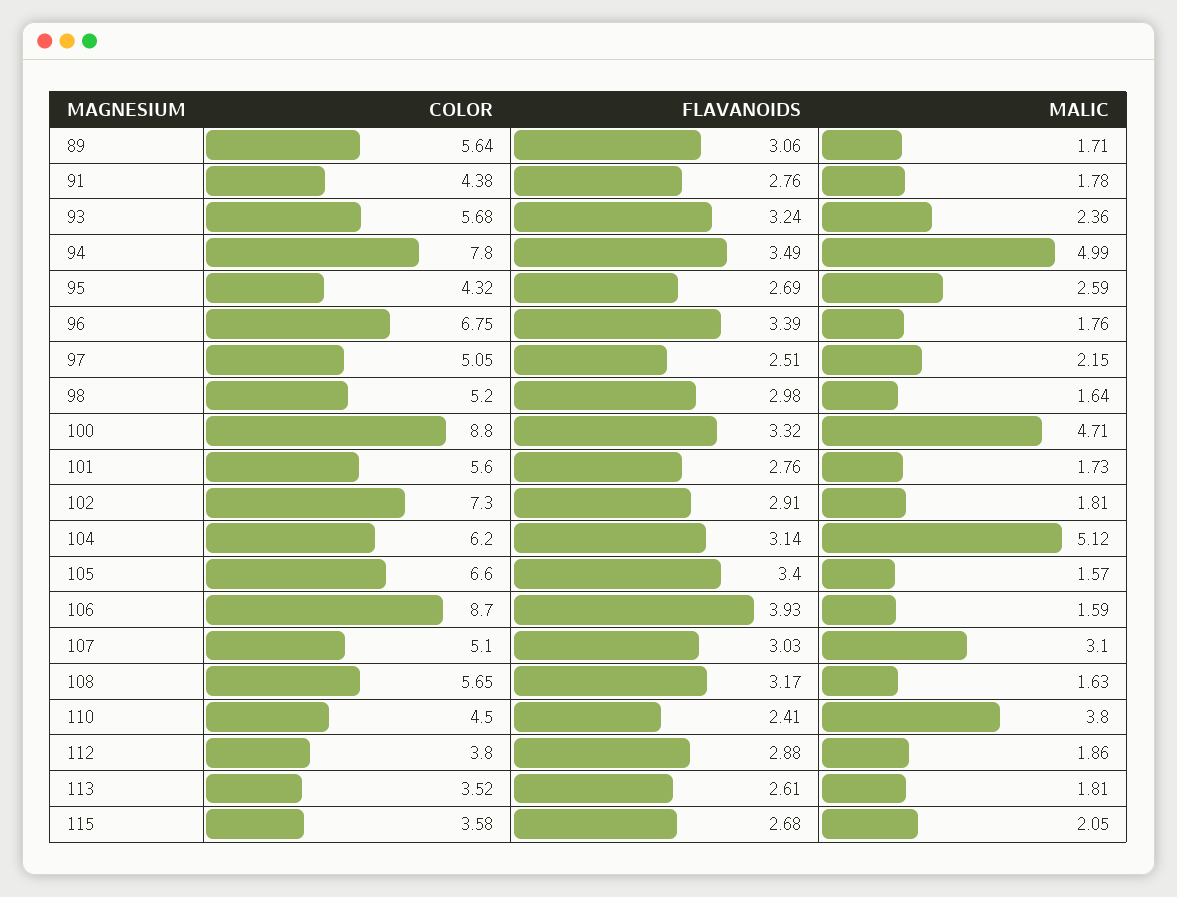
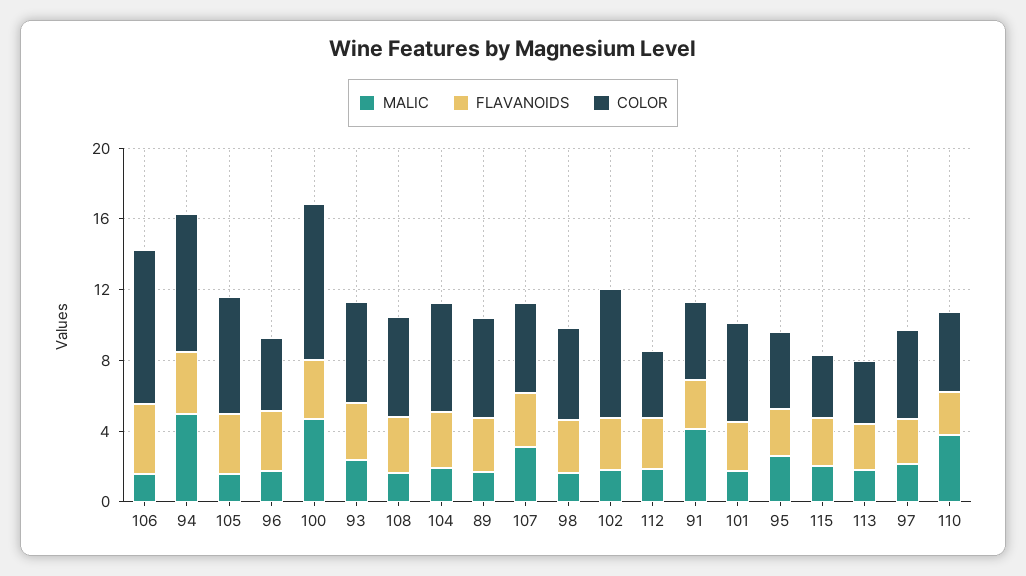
MALIC, 91: 1.78 -> 4
COLOR, 96: 6.75 -> 4
MALIC, 104: 5.12 -> 2

